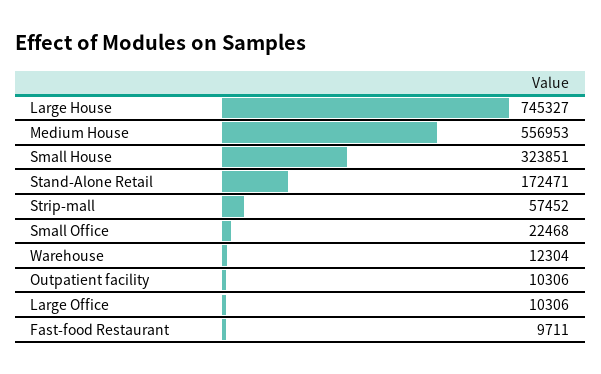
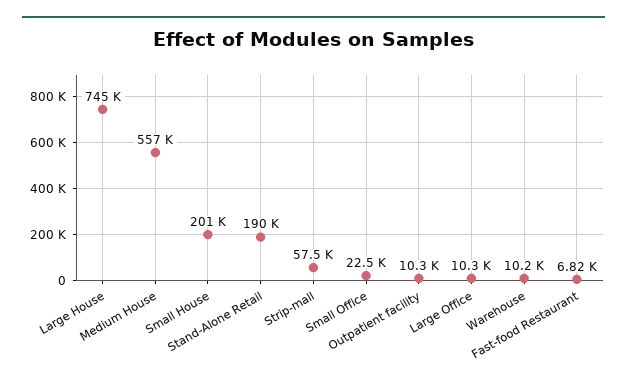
Small House: 323851 -> 201000
Stand-Alone Retail: 172471 -> 190000
Warehouse: 12304 -> 10200
Fast-food Restaurant: 9711 -> 6820

